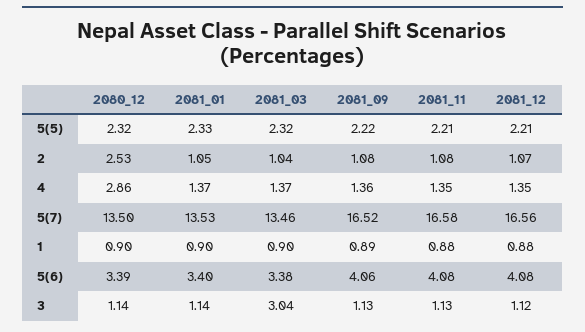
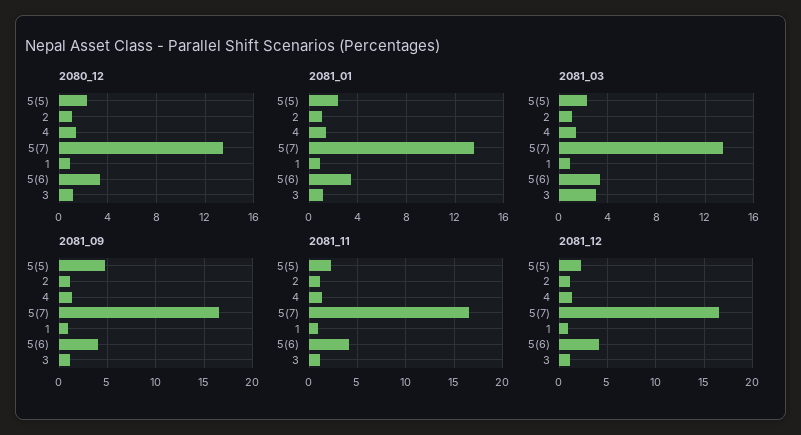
2081_09, 5(5): 2.22 -> 5
2080_12, 2: 2.53 -> 1
2080_12, 4: 2.86 -> 1.5

